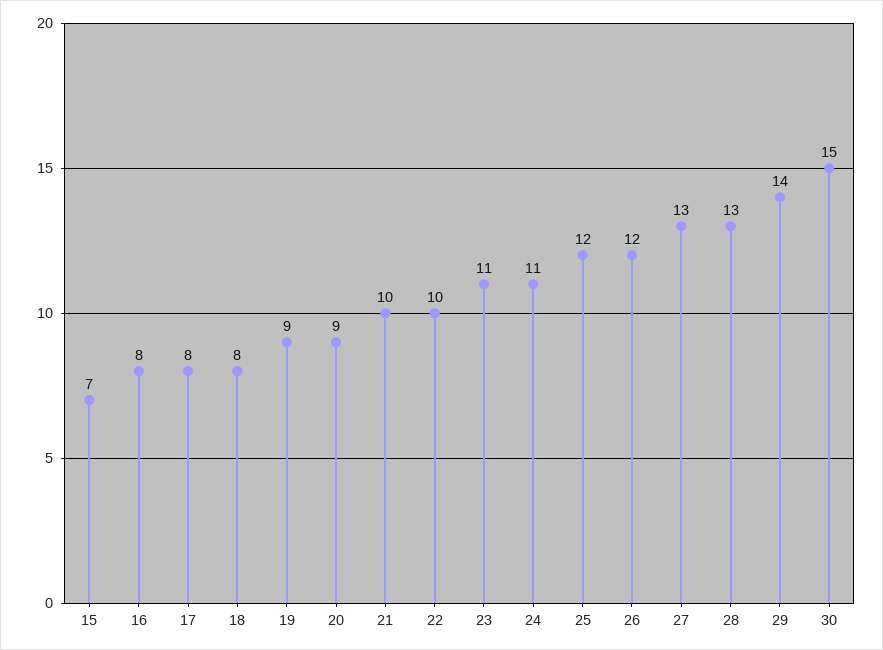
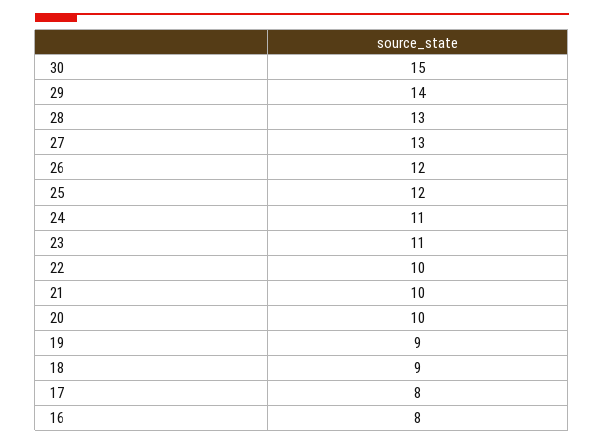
15: 7 -> none
18: 8 -> 9
20: 9 -> 10

